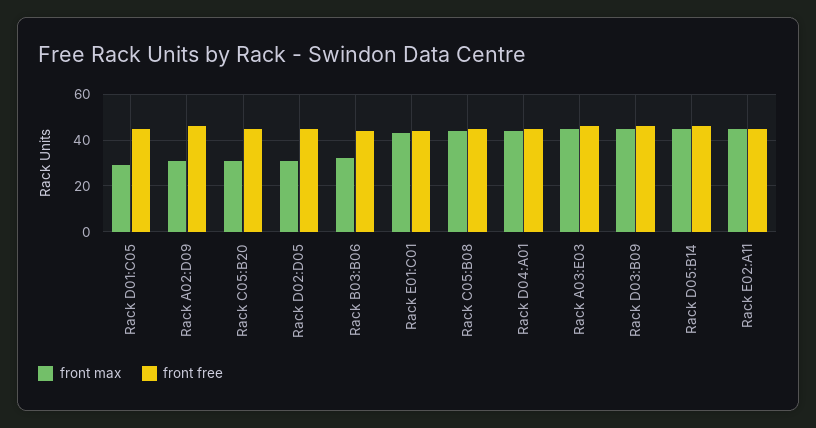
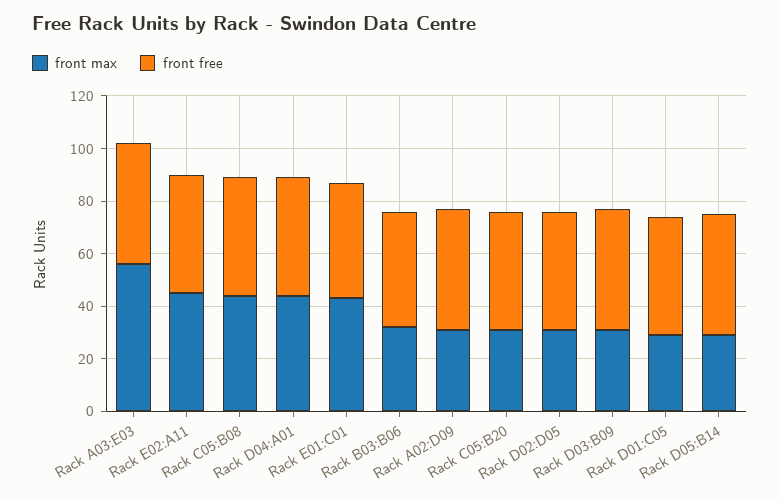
front max, Rack A03:E03: 45 -> 55
front max, Rack D03:B09: 45 -> 30
front max, Rack D05:B14: 45 -> 30

